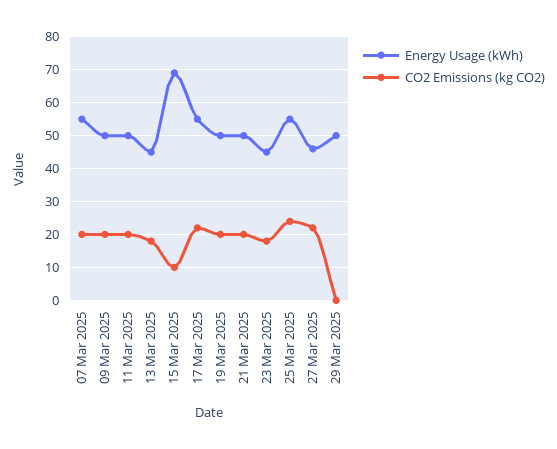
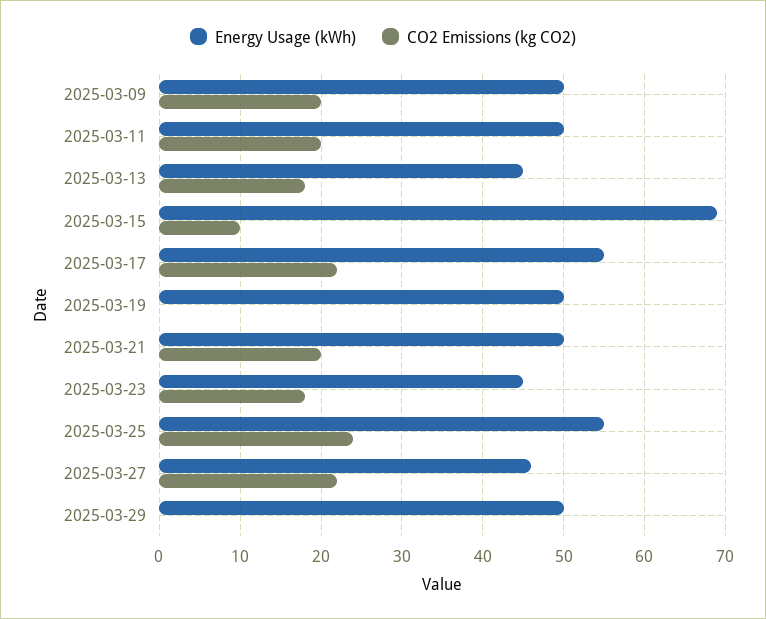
Energy Usage (kWh), 07 Mar 2025: 55 -> none
CO2 Emissions (kg CO2), 07 Mar 2025: 20 -> none
CO2 Emissions (kg CO2), 19 Mar 2025: 20 -> 0

